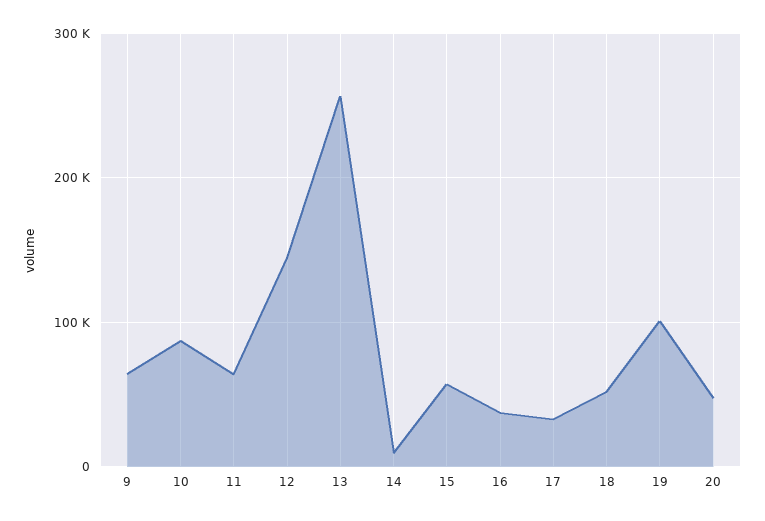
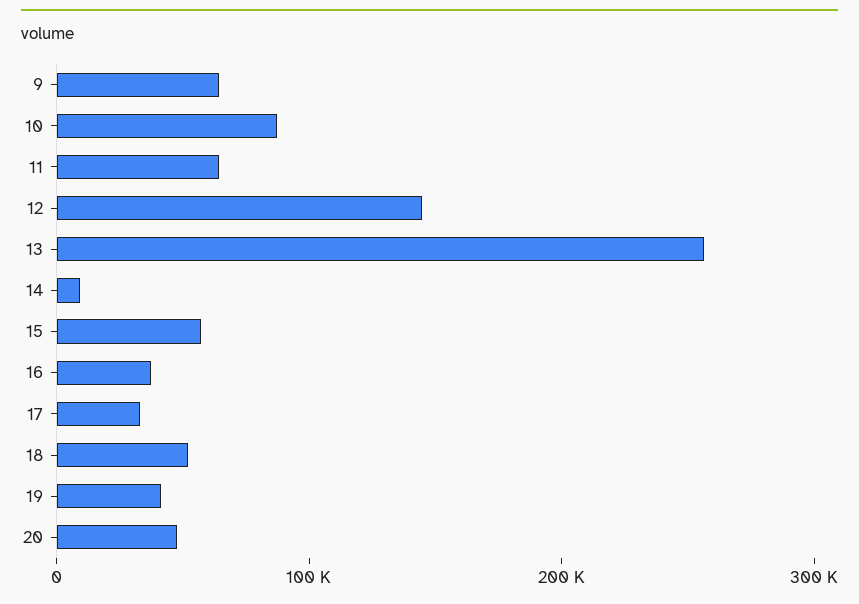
19: 100000 -> 40000

